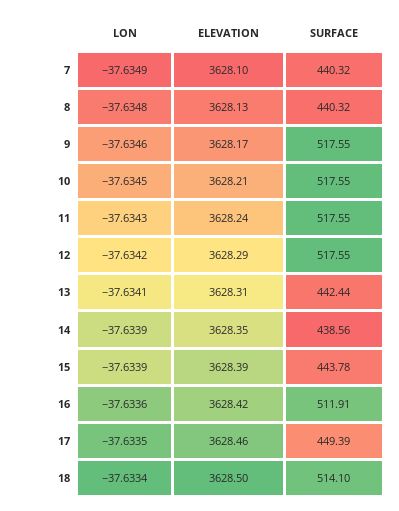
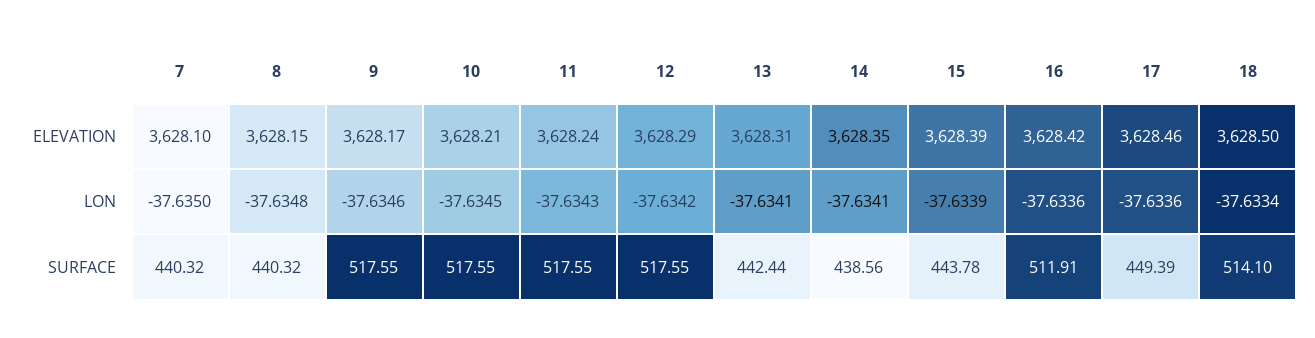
LON, 7: -37.6349 -> -37.635
ELEVATION, 8: 3628.13 -> 3628.15
LON, 14: -37.6339 -> -37.6341
LON, 17: -37.6335 -> -37.6336

